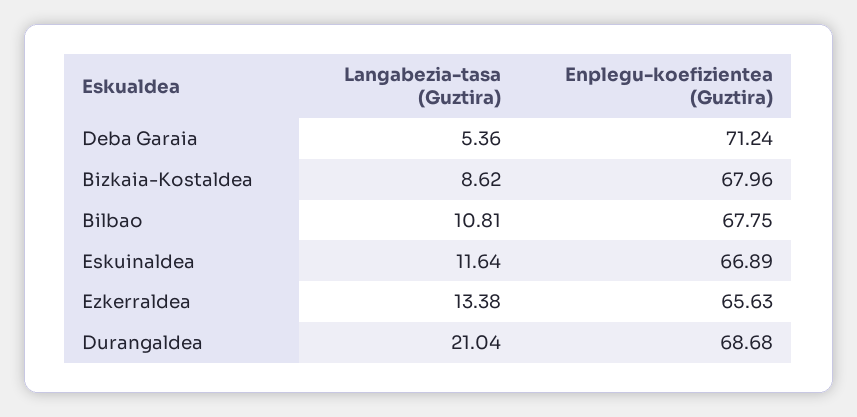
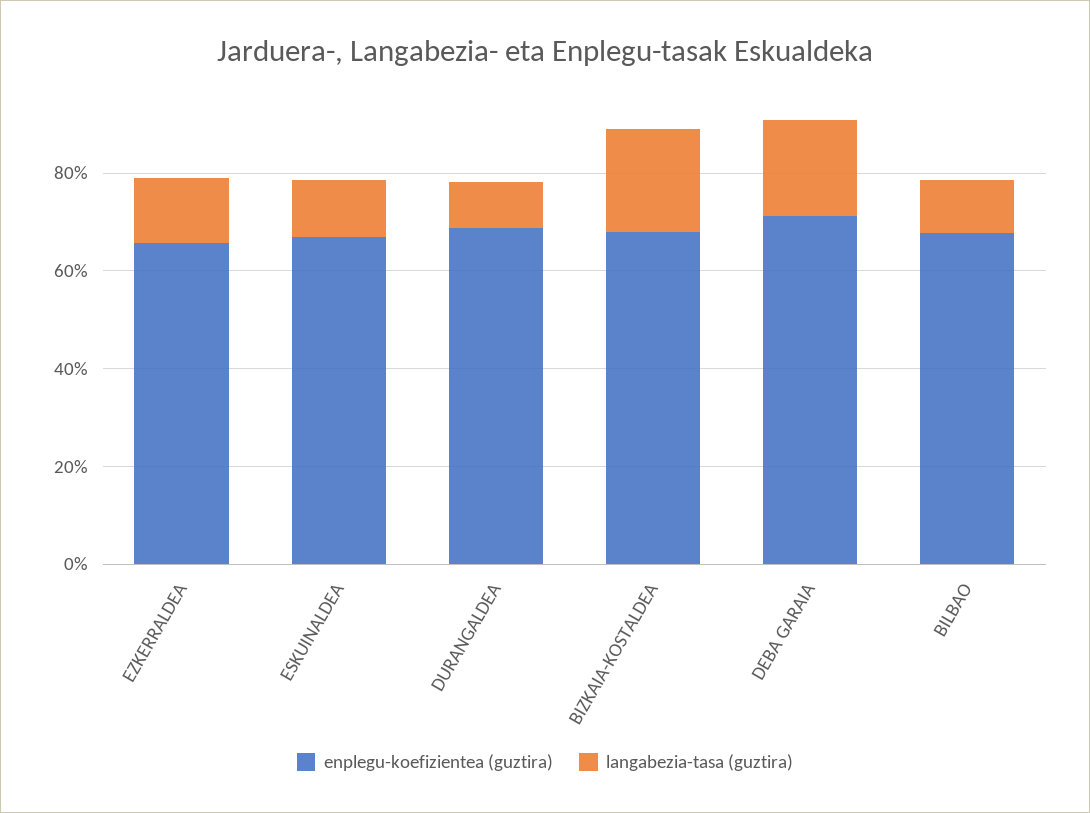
Langabezia-tasa (Guztira), Deba Garaia: 5.36 -> 20
Langabezia-tasa (Guztira), Bizkaia-Kostaldea: 8.62 -> 20
Langabezia-tasa (Guztira), Durangaldea: 21.04 -> 10

